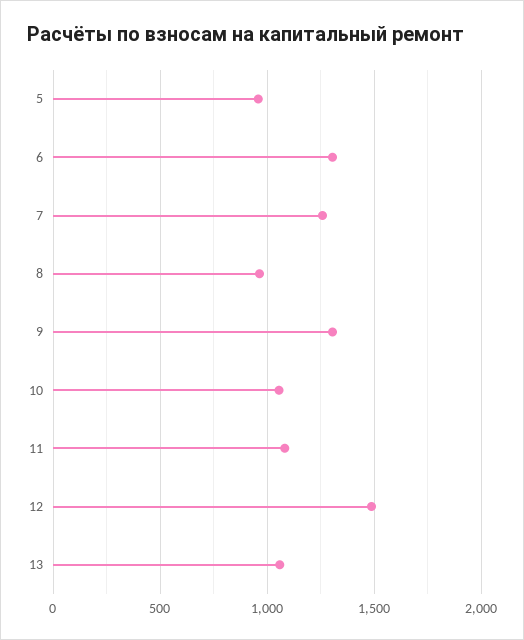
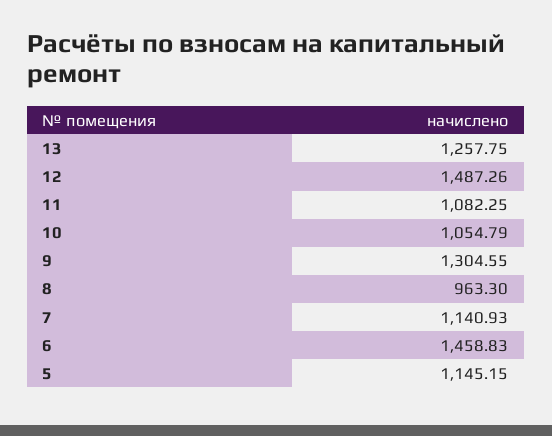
5: 950 -> 1145.15
6: 1300 -> 1458.83
7: 1250 -> 1140.93
13: 1050 -> 1257.75

